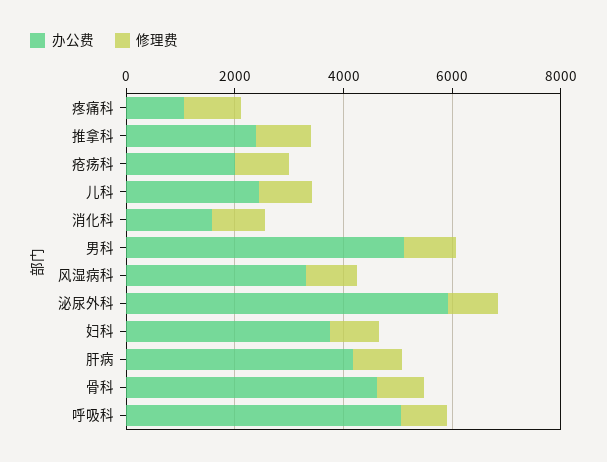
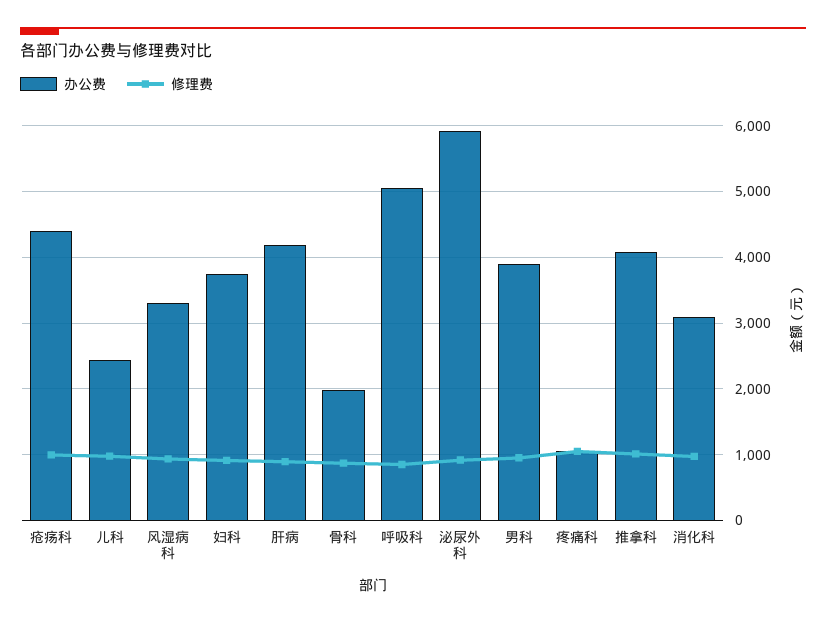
办公费, 推拿科: 2500 -> 4100
办公费, 疮疡科: 2000 -> 4400
办公费, 消化科: 1500 -> 3100
办公费, 男科: 5000 -> 3900
办公费, 骨科: 4500 -> 2000

